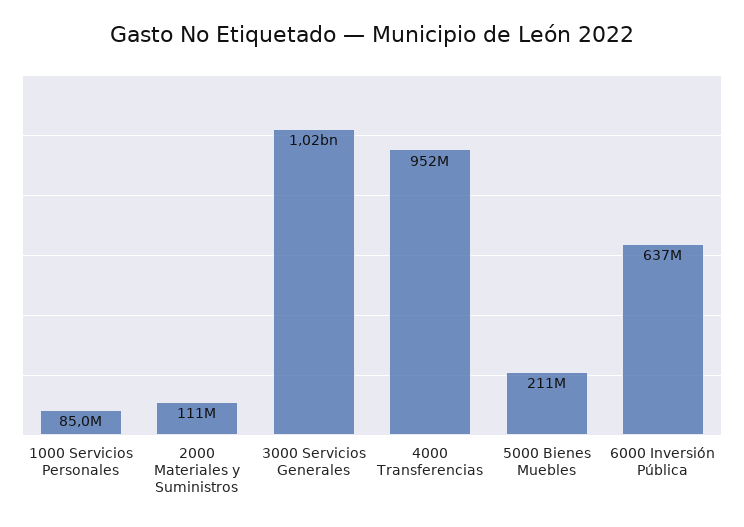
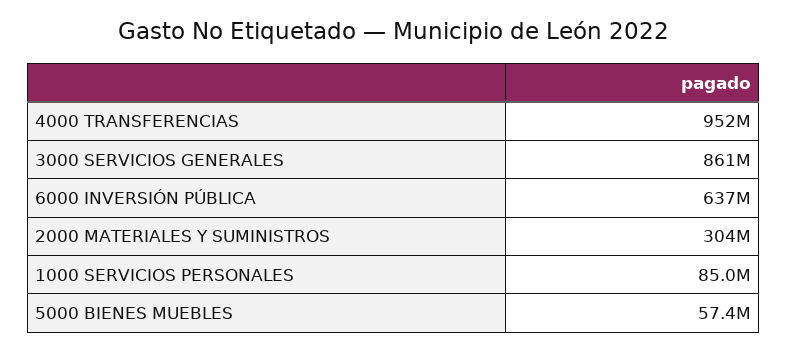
2000 Materiales y Suministros: 111000000 -> 304000000
3000 Servicios Generales: 1020000000 -> 861000000
5000 Bienes Muebles: 211000000 -> 57400000

